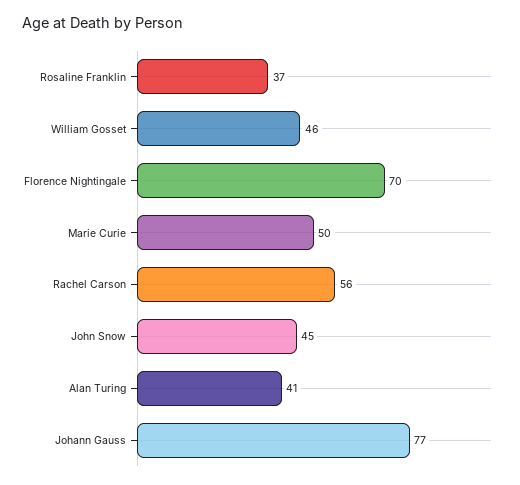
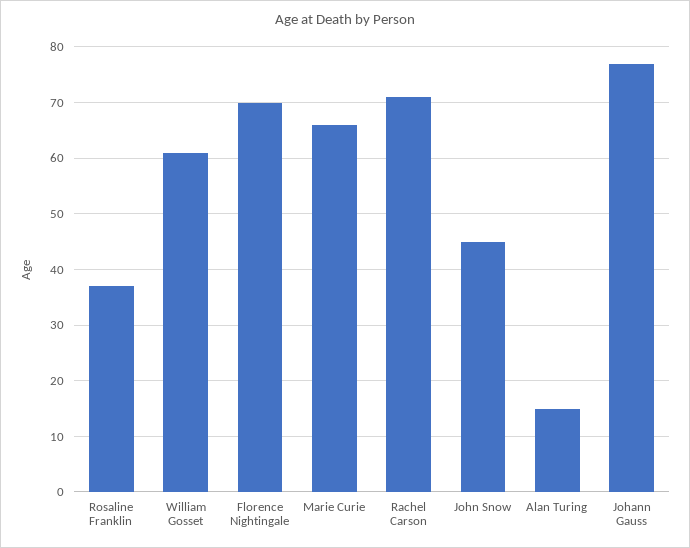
William Gosset: 46 -> 60
Marie Curie: 50 -> 65
Rachel Carson: 56 -> 70
Alan Turing: 41 -> 15

